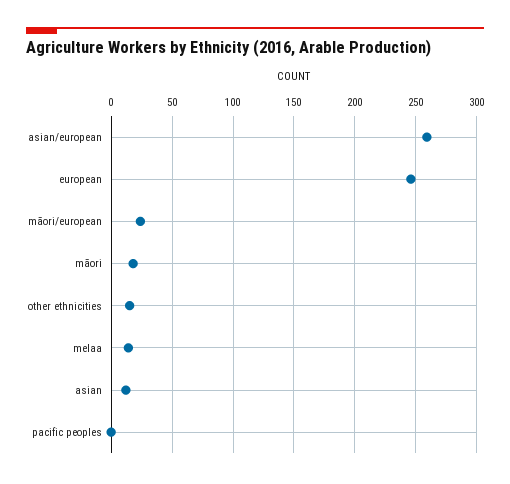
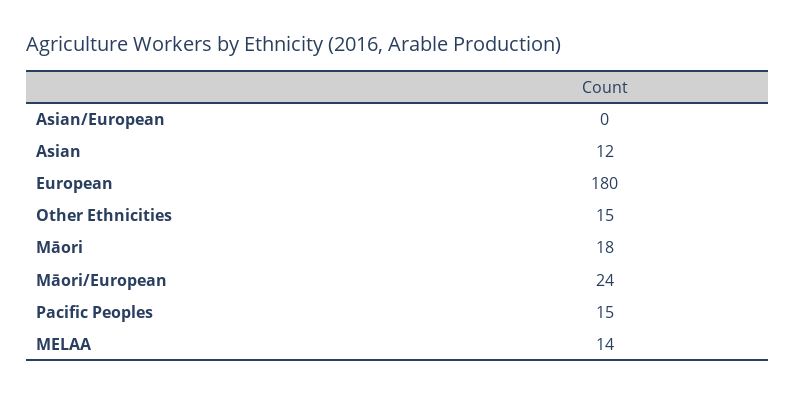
asian/european: 260 -> 0
european: 245 -> 180
pacific peoples: 0 -> 15

